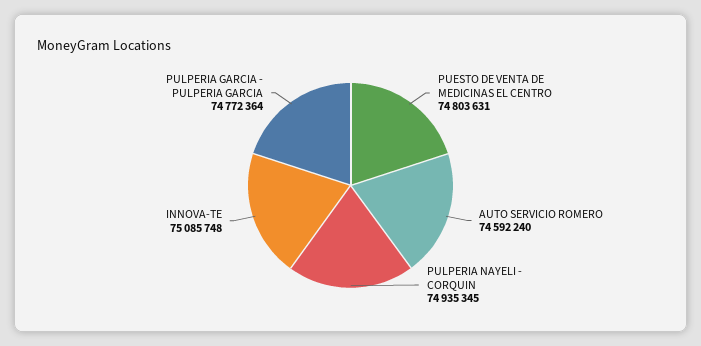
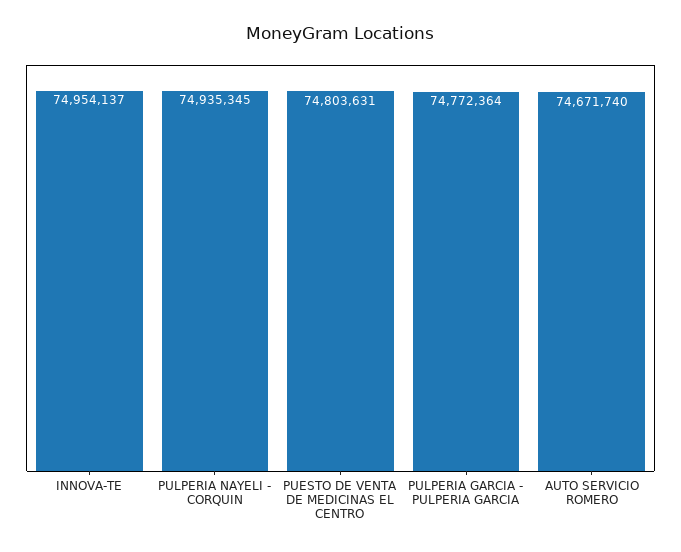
AUTO SERVICIO ROMERO: 74592240 -> 74671740
INNOVA-TE: 75085748 -> 74954137

